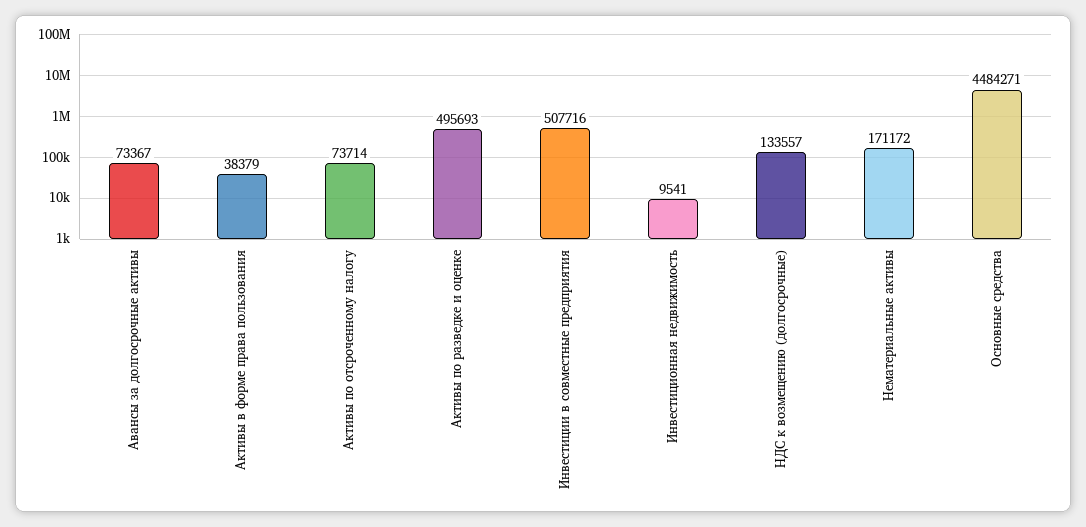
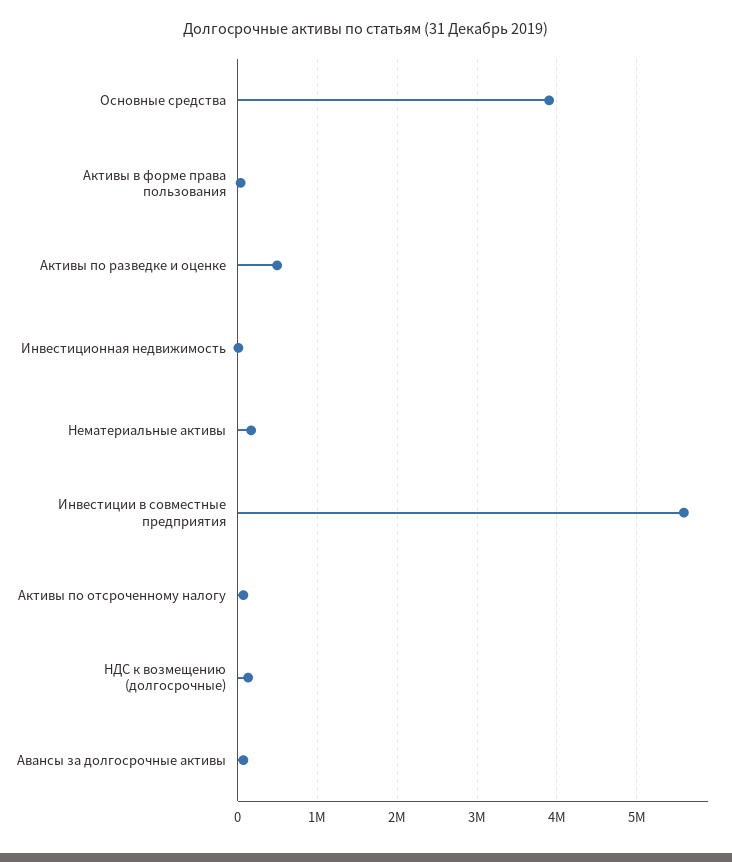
Инвестиции в совместные предприятия: 507716 -> 5600000
Основные средства: 4484271 -> 3900000

